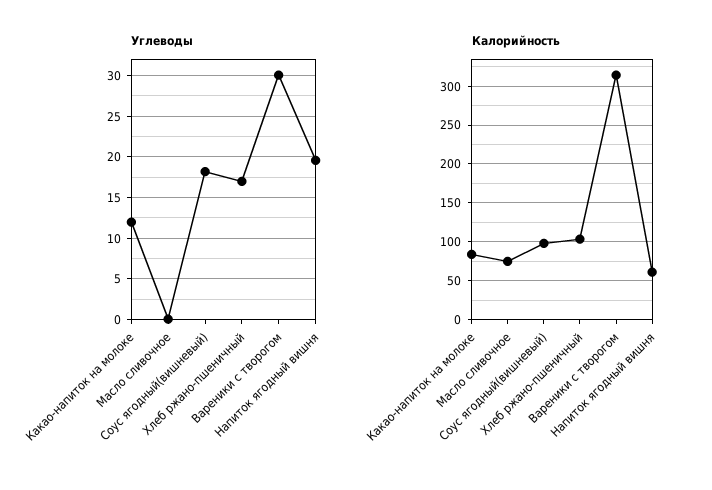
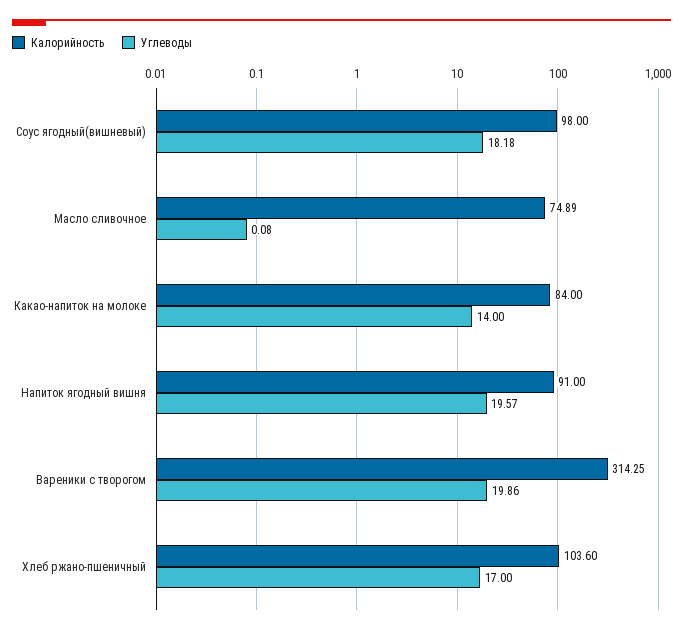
Углеводы, Какао-напиток на молоке: 12 -> 14
Углеводы, Вареники с творогом: 30 -> 19.86
Калорийность, Напиток ягодный вишня: 60 -> 91

